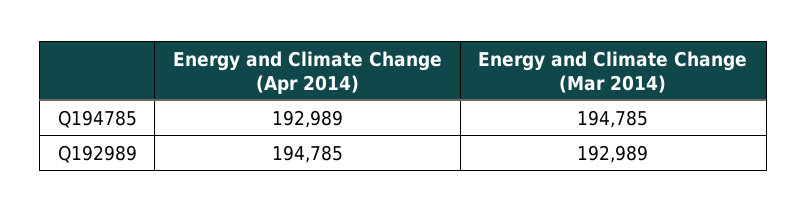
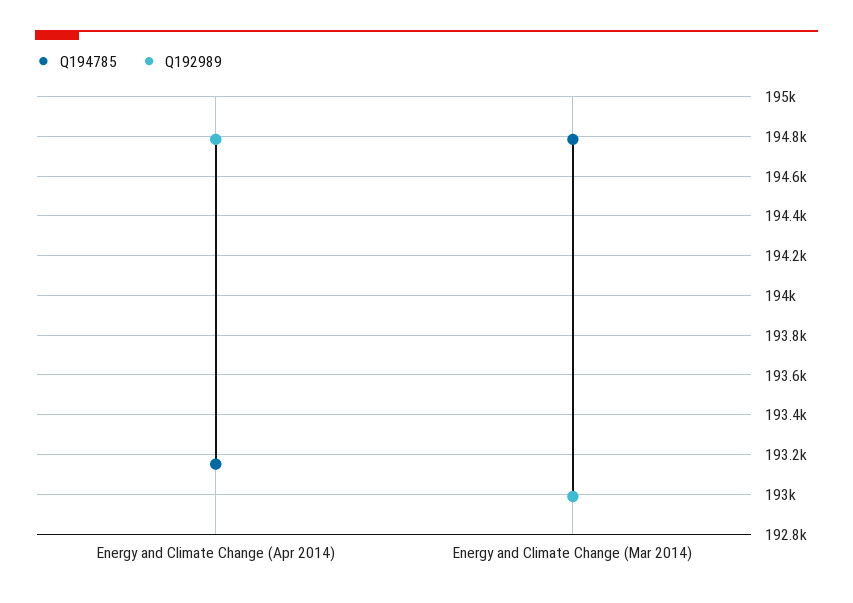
Q194785, Energy and Climate Change (Apr 2014): 192989 -> 193150

